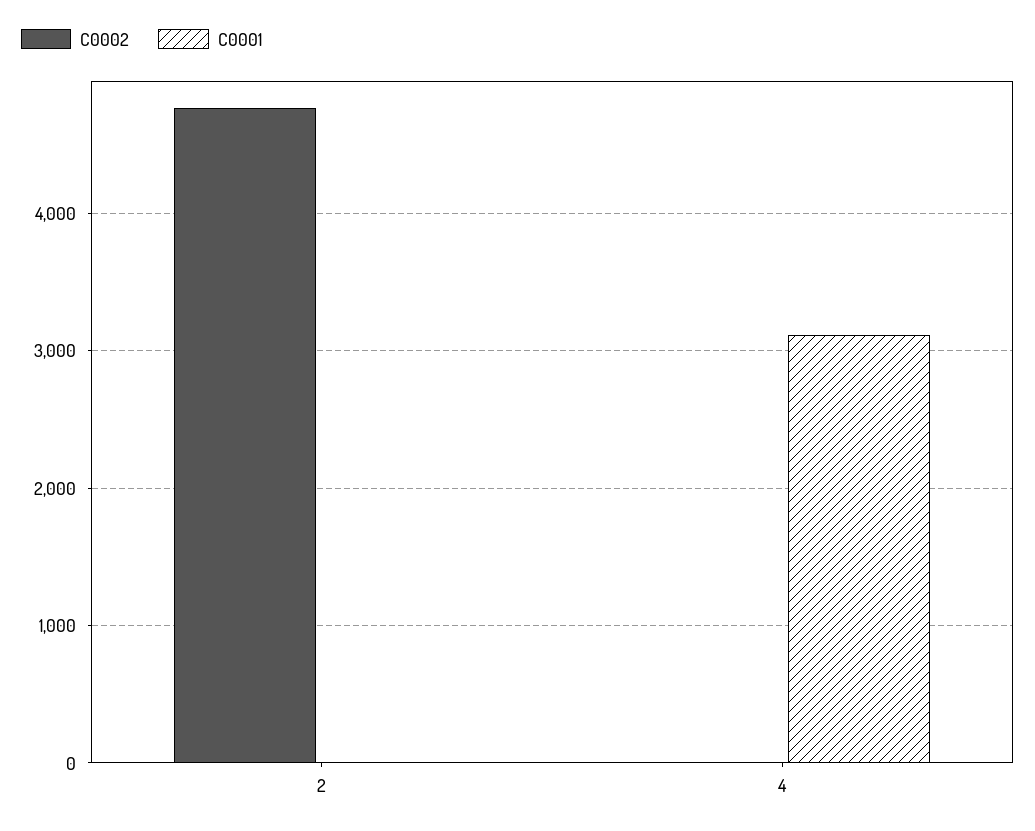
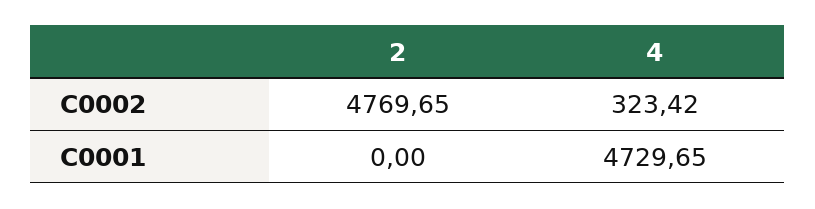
C0002, 4: 0 -> 323.42
C0001, 4: 3100 -> 4729.65

